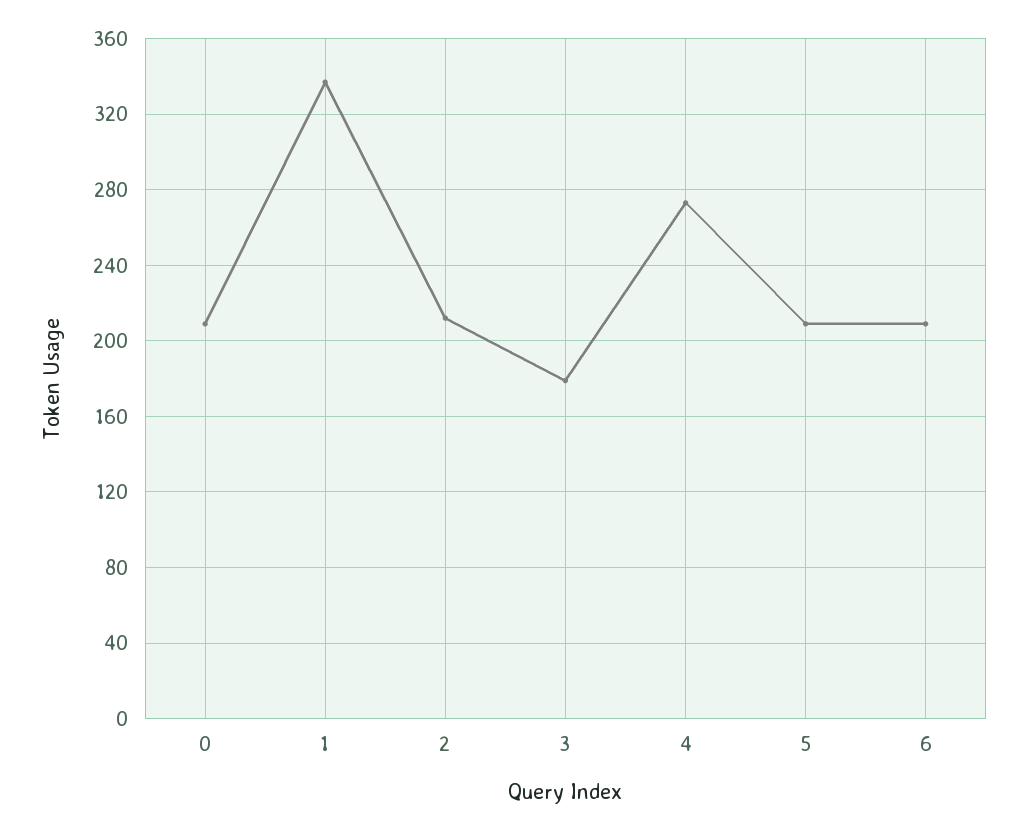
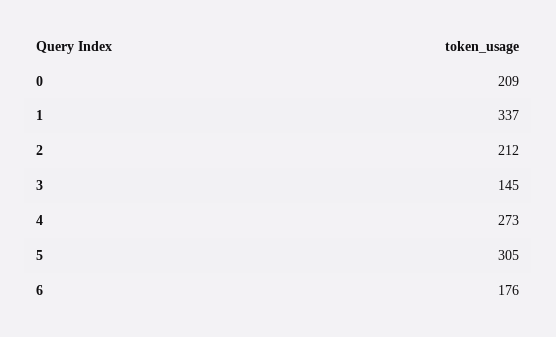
3: 180 -> 145
5: 210 -> 305
6: 210 -> 176

